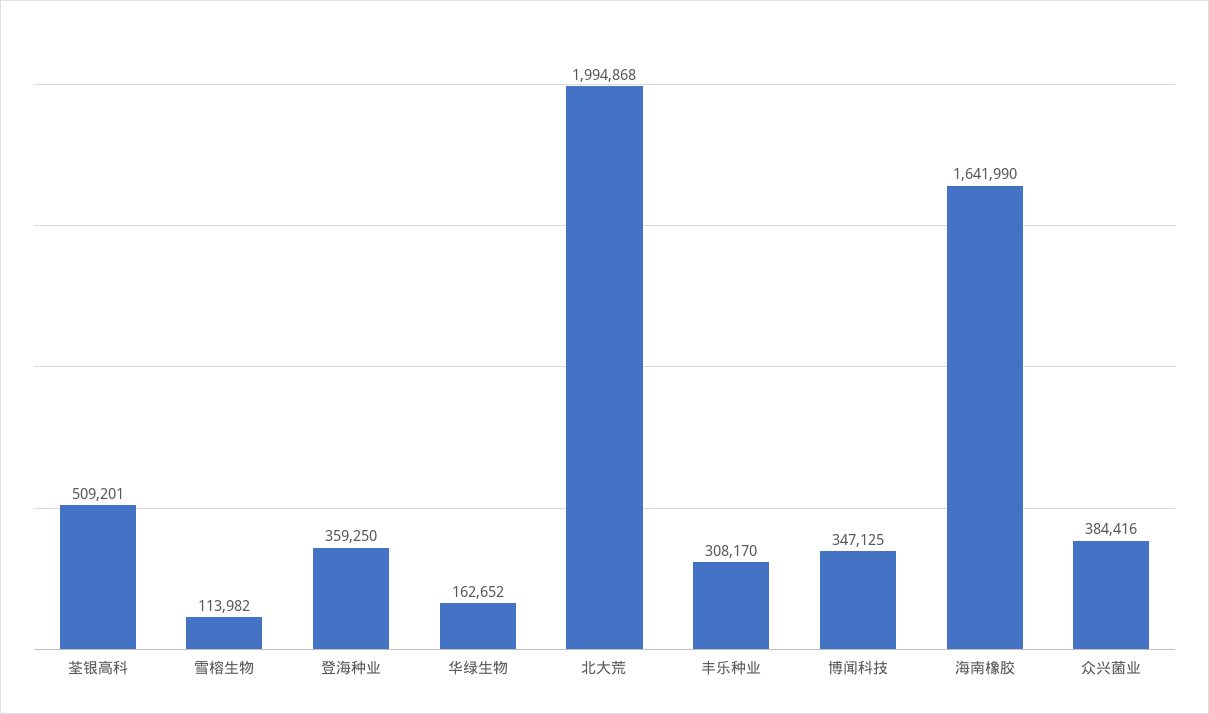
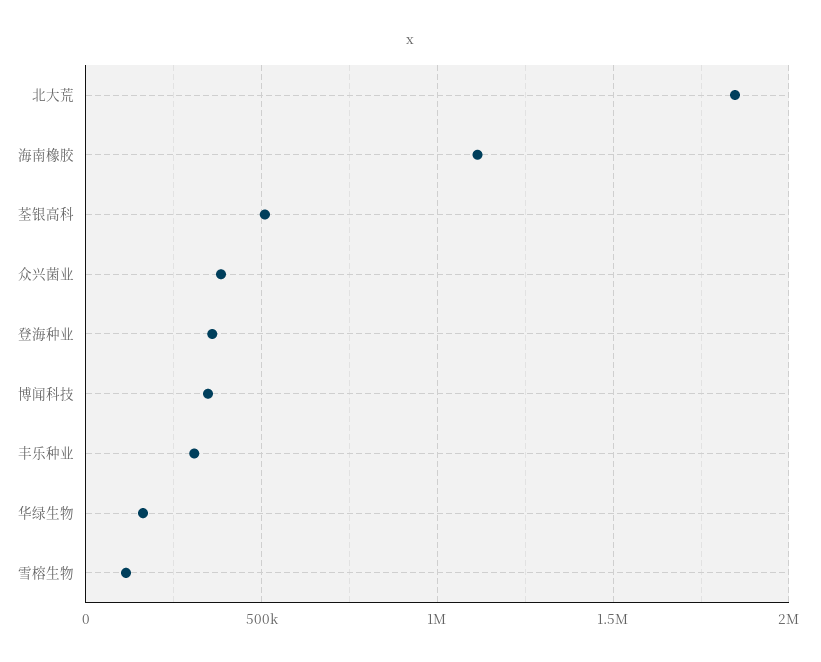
北大荒: 1994868 -> 1850000
海南橡胶: 1641990 -> 1100000

